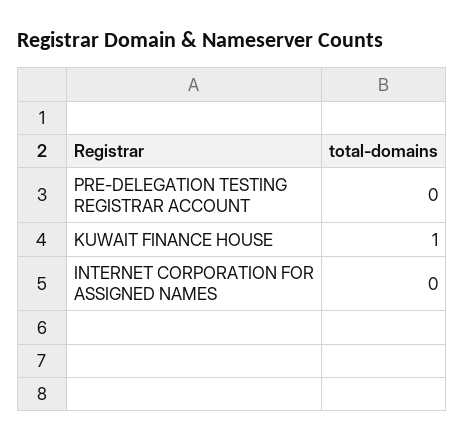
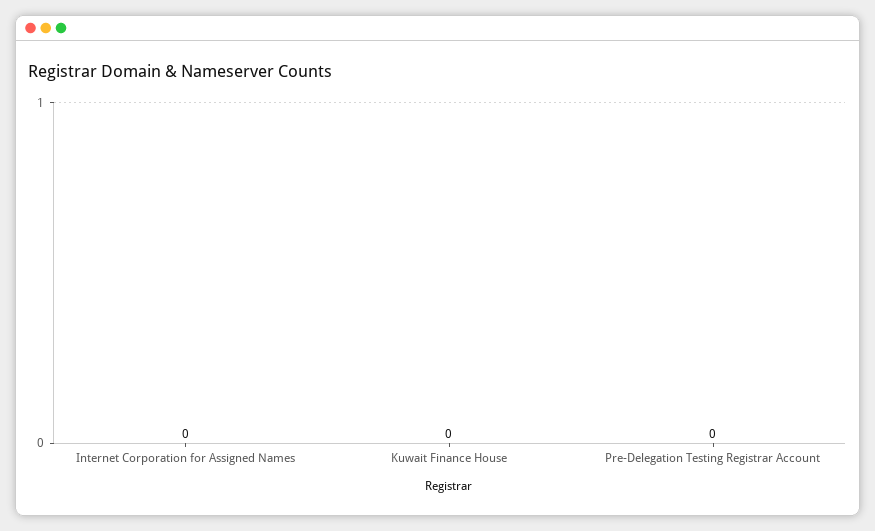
KUWAIT FINANCE HOUSE: 1 -> 0

